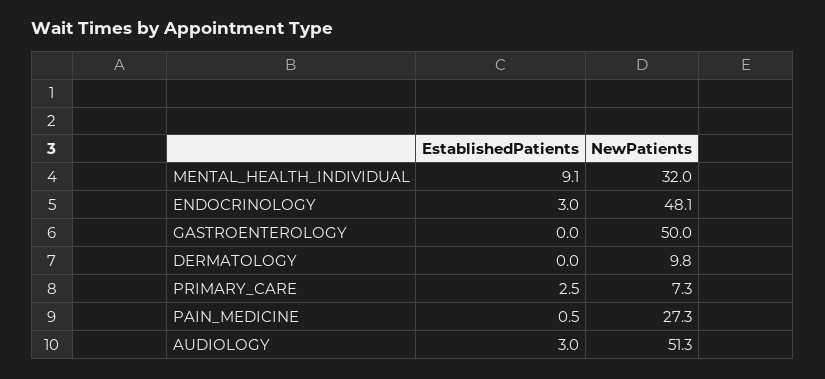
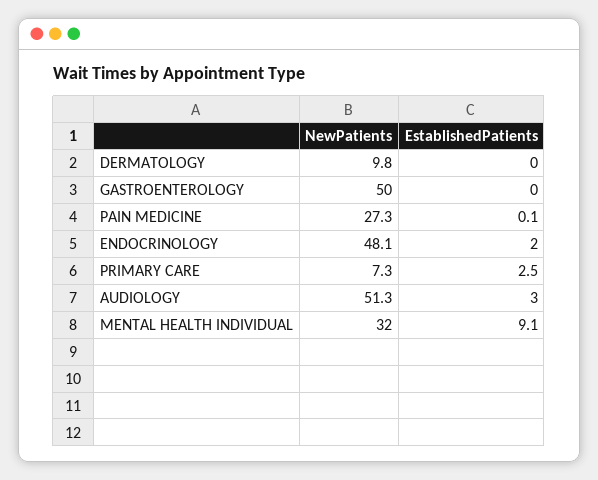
EstablishedPatients, ENDOCRINOLOGY: 3 -> 2
EstablishedPatients, PAIN_MEDICINE: 0.5 -> 0.1

